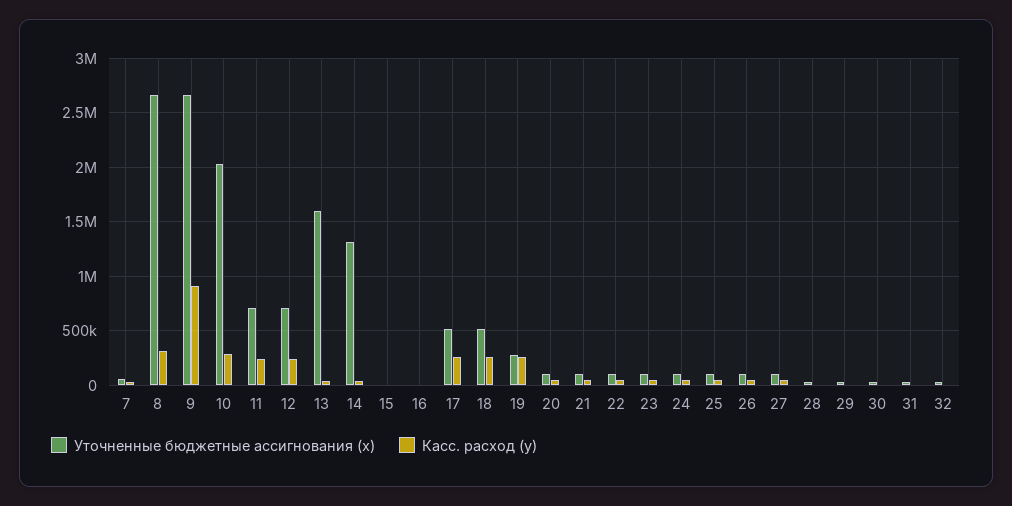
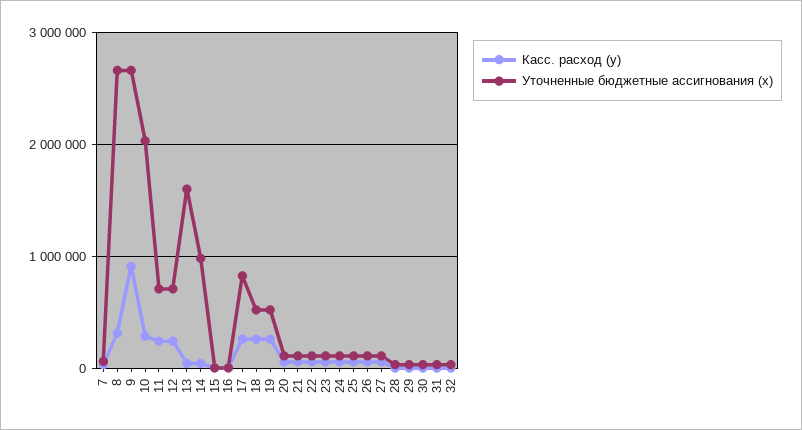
Уточненные бюджетные ассигнования (x), 14: 1300000 -> 1000000
Уточненные бюджетные ассигнования (x), 17: 500000 -> 800000
Уточненные бюджетные ассигнования (x), 19: 300000 -> 500000

